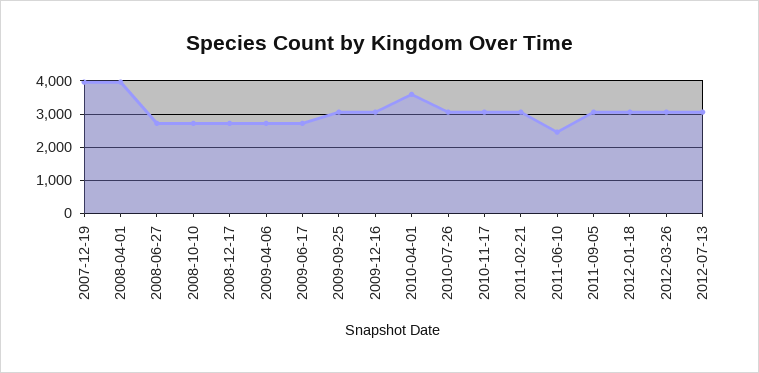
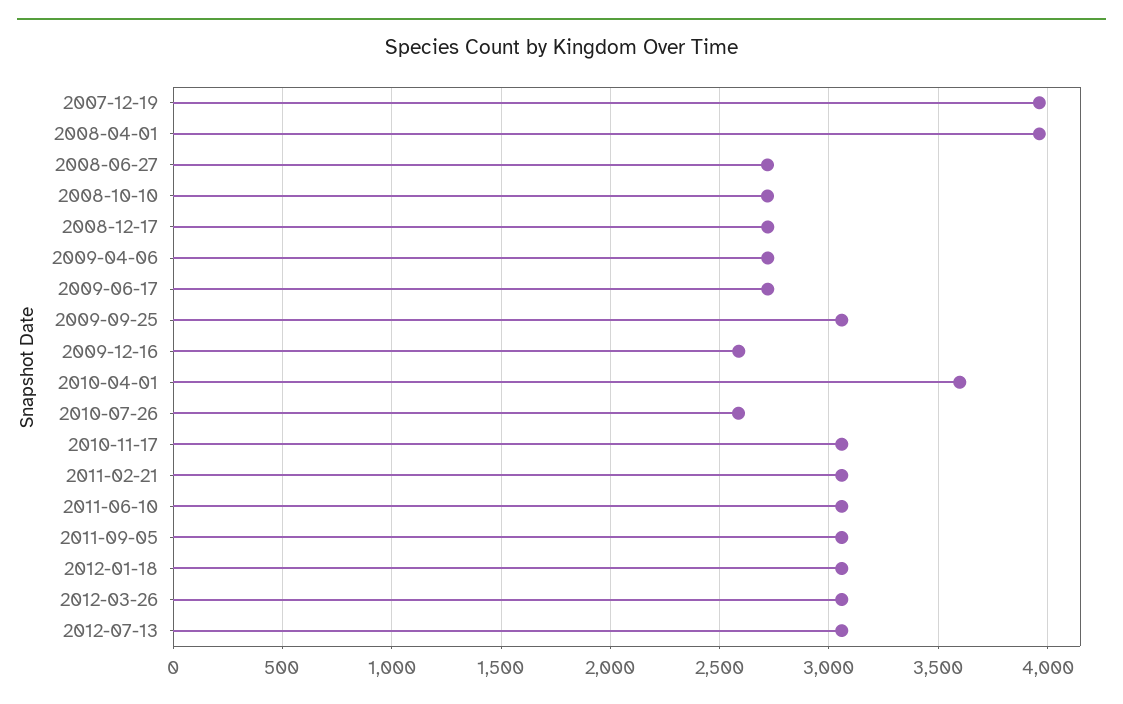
2009-12-16: 3000 -> 2600
2010-07-26: 3000 -> 2600
2011-06-10: 2400 -> 3050

